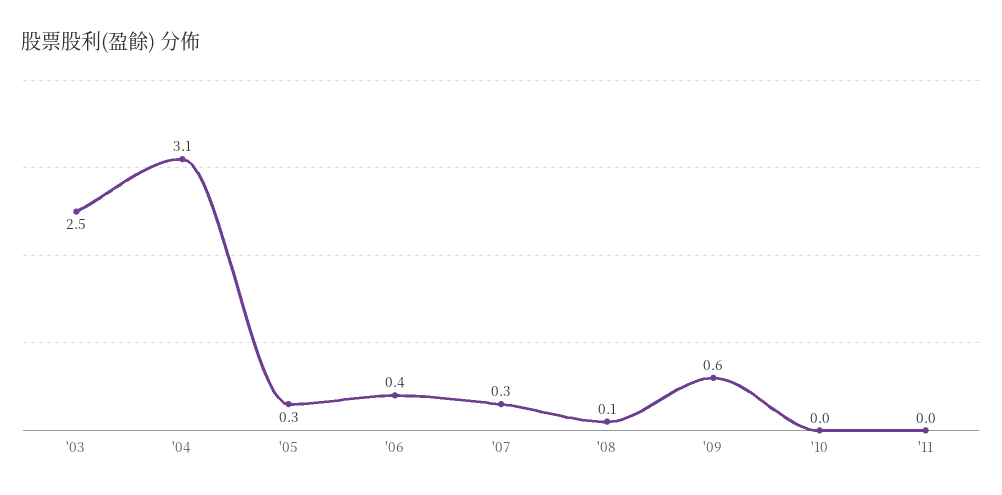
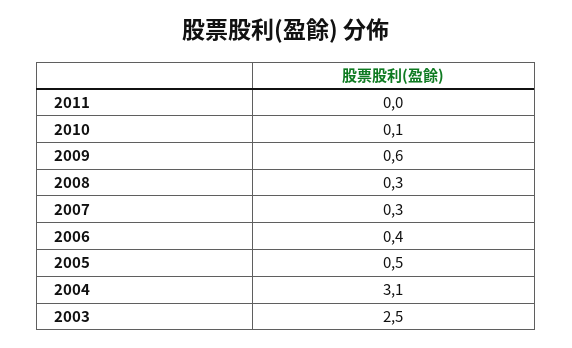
'05: 0.3 -> 0.5
'08: 0.1 -> 0.3
'10: 0 -> 0.1

